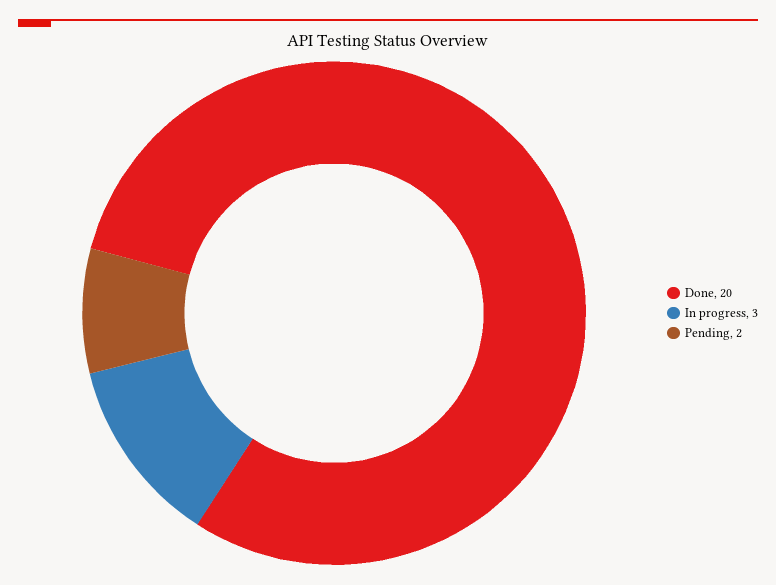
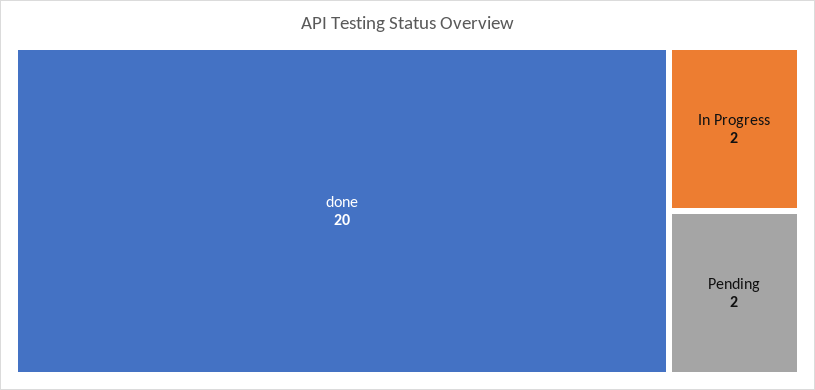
In progress: 3 -> 2

